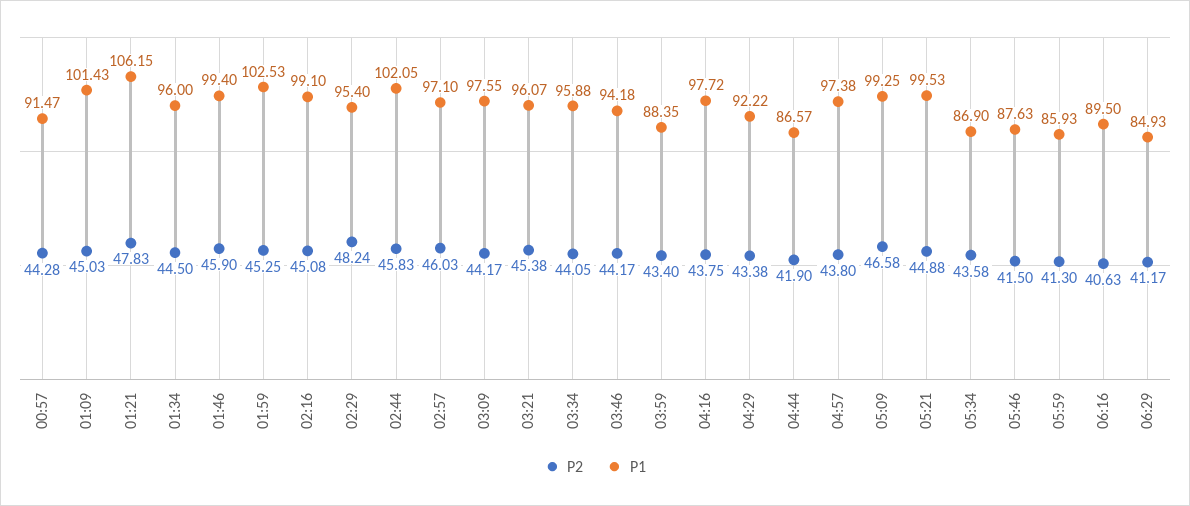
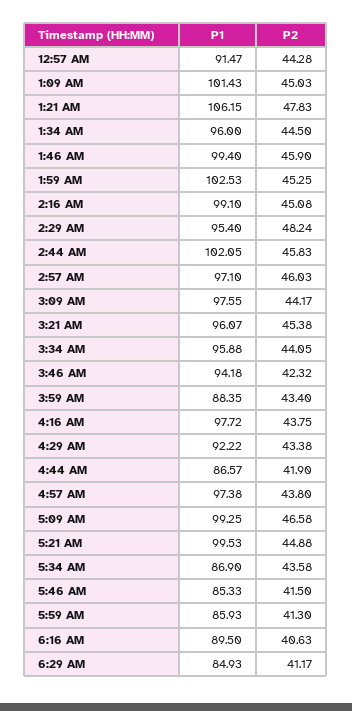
P2, 03:46: 44.17 -> 42.32
P1, 05:46: 87.63 -> 85.33

